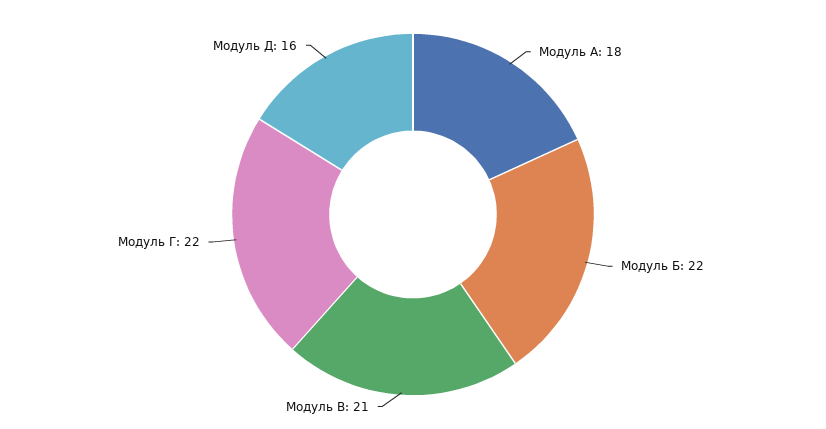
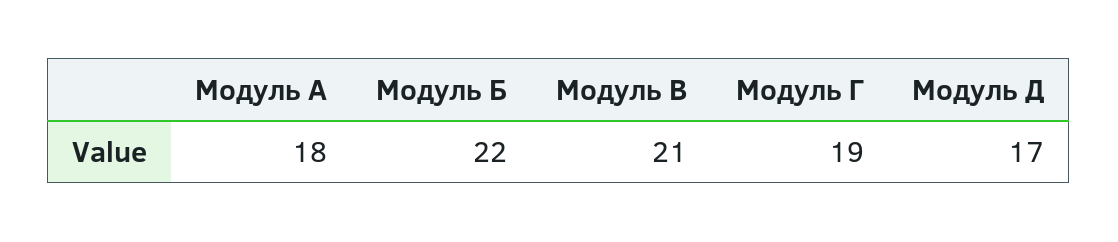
Модуль Г: 22 -> 19
Модуль Д: 16 -> 17

